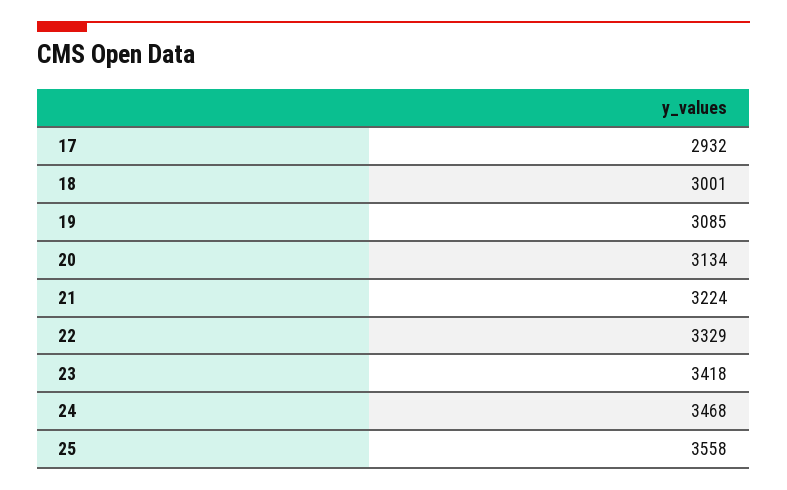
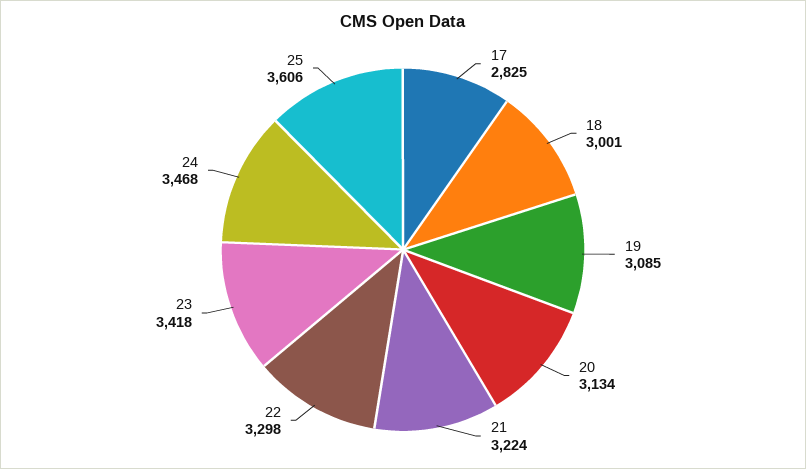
17: 2932 -> 2825
22: 3329 -> 3298
25: 3558 -> 3606

